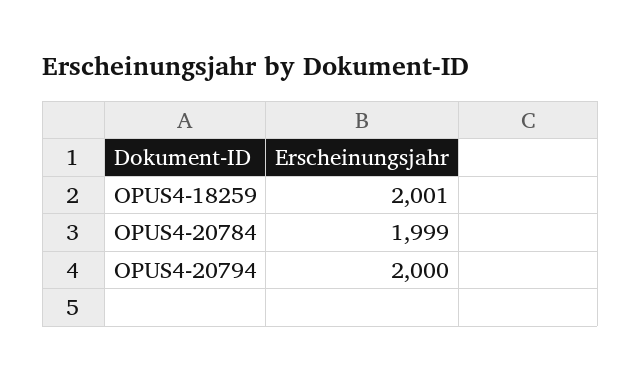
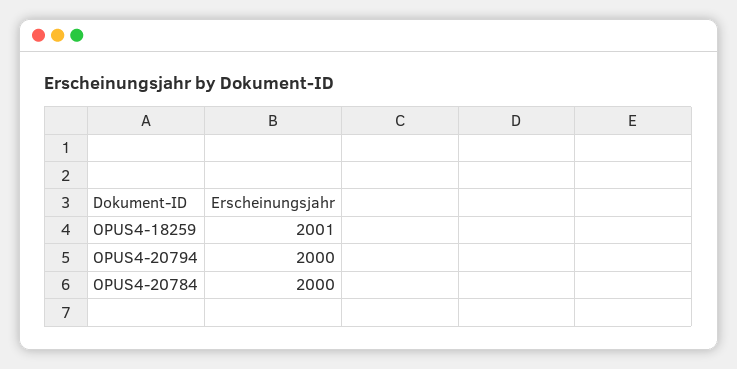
OPUS4-20784: 1999 -> 2000

